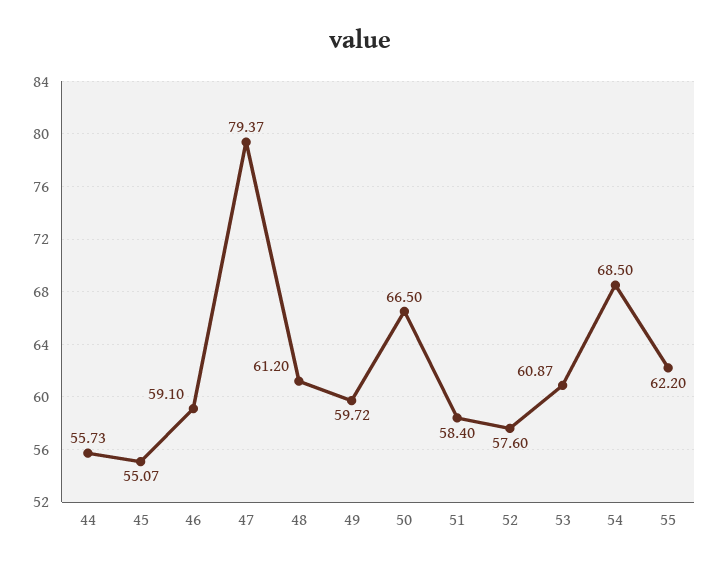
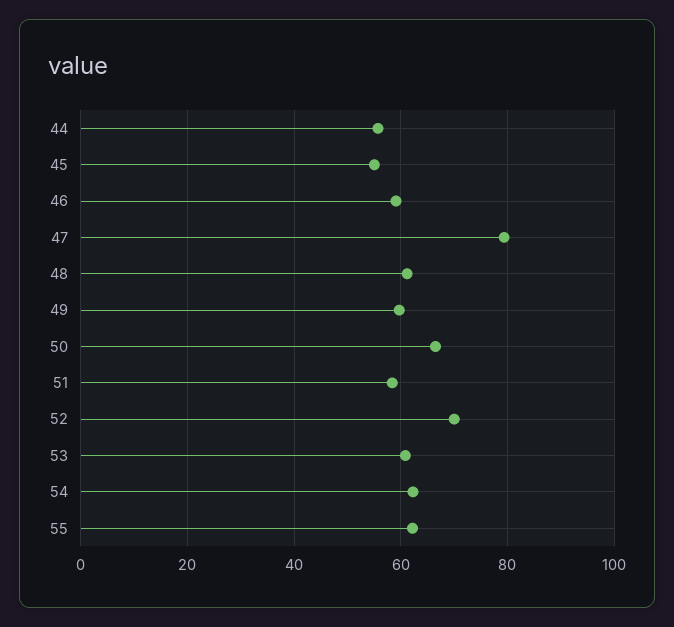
52: 57.6 -> 70
54: 68.5 -> 62

